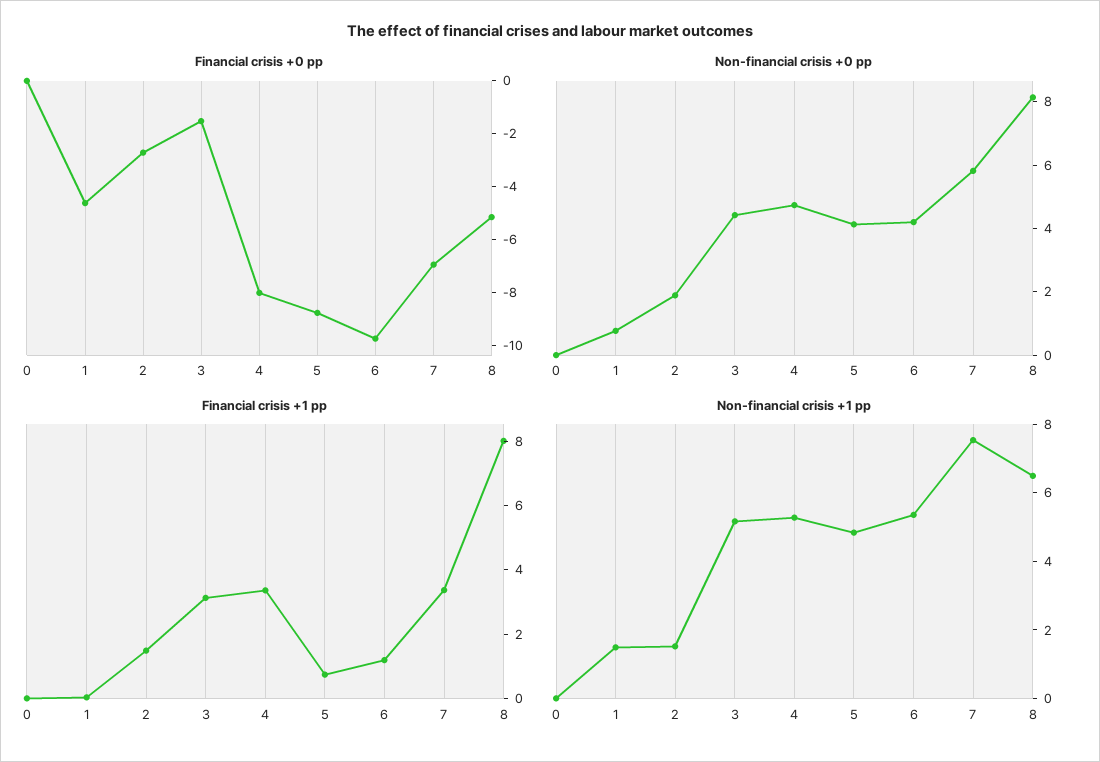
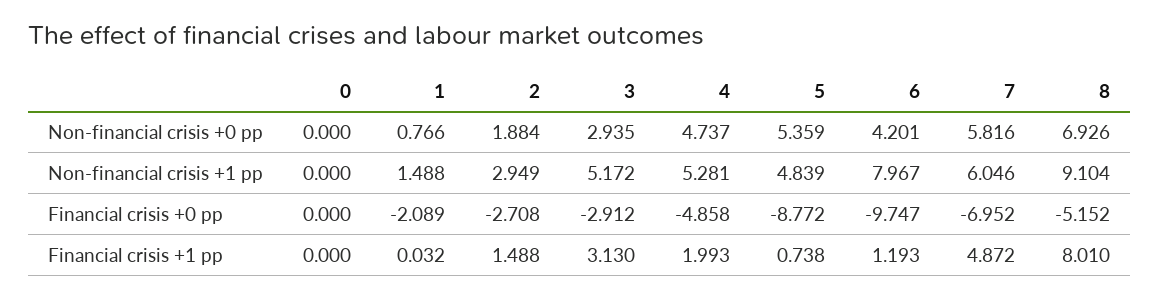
Financial crisis +0 pp, 1: -4.5 -> -2.089
Financial crisis +0 pp, 3: -1.5 -> -2.912
Financial crisis +0 pp, 4: -8 -> -4.858
Non-financial crisis +0 pp, 3: 4.5 -> 2.935
Non-financial crisis +0 pp, 5: 4 -> 5.359
Non-financial crisis +0 pp, 8: 8 -> 6.926
Financial crisis +1 pp, 4: 3.5 -> 1.993
Financial crisis +1 pp, 7: 3.5 -> 4.872
Non-financial crisis +1 pp, 2: 1.5 -> 2.949
Non-financial crisis +1 pp, 6: 5.5 -> 7.967
Non-financial crisis +1 pp, 7: 7.5 -> 6.046
Non-financial crisis +1 pp, 8: 6.5 -> 9.104

